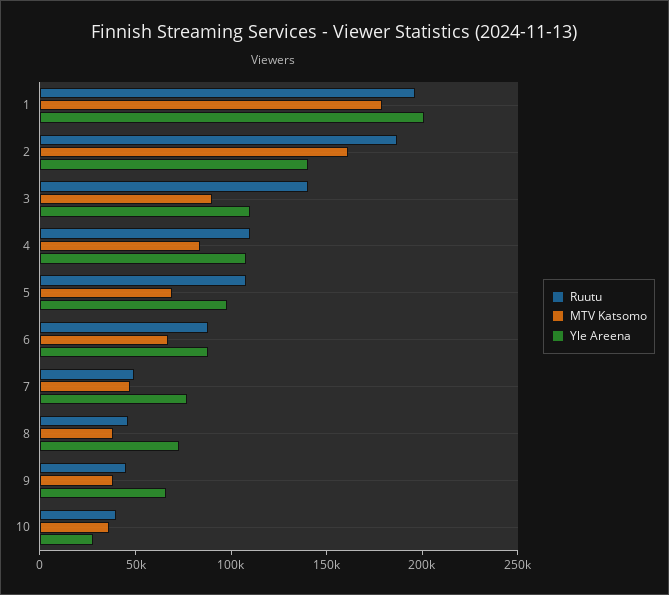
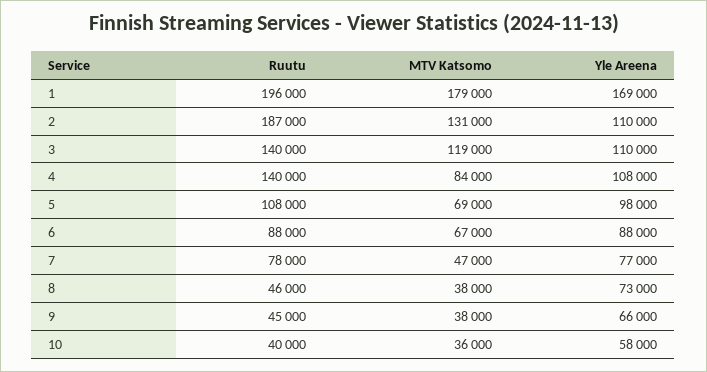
Yle Areena, 1: 200000 -> 169000
MTV Katsomo, 2: 160000 -> 131000
Yle Areena, 2: 140000 -> 110000
MTV Katsomo, 3: 90000 -> 119000
Ruutu, 4: 110000 -> 140000
Ruutu, 7: 50000 -> 78000
Yle Areena, 10: 30000 -> 58000

